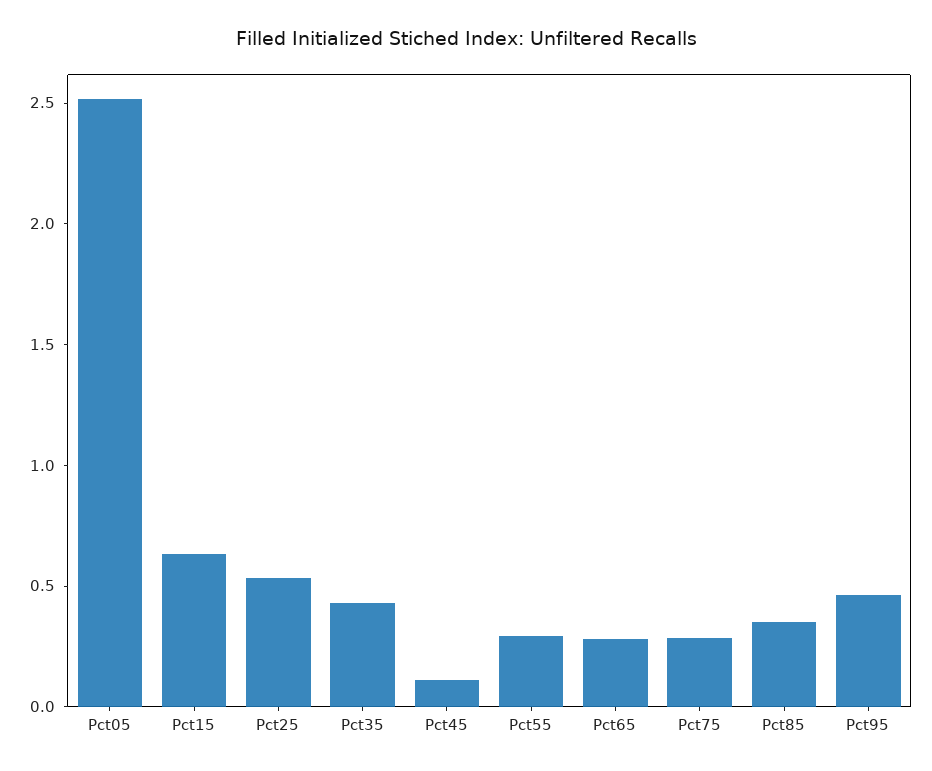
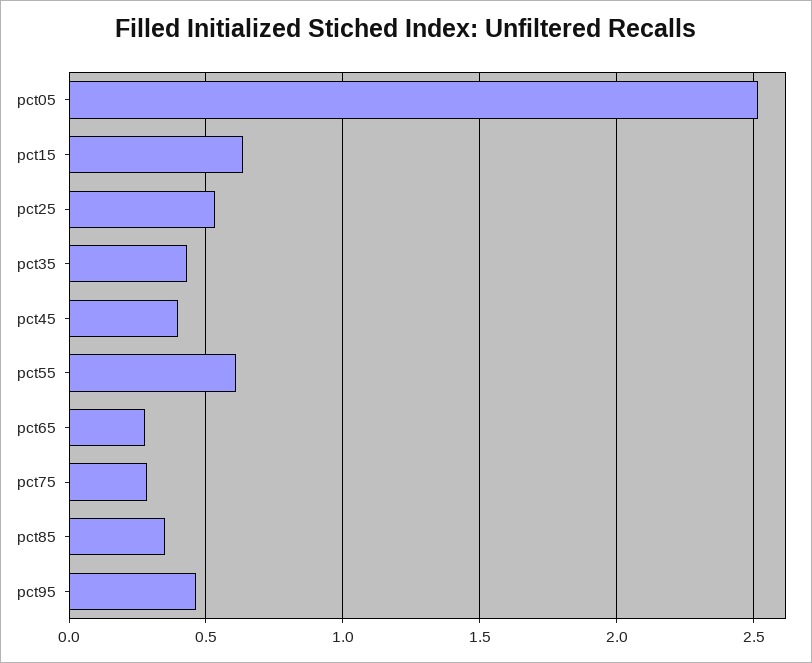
Pct45: 0.1 -> 0.4
Pct55: 0.3 -> 0.6

